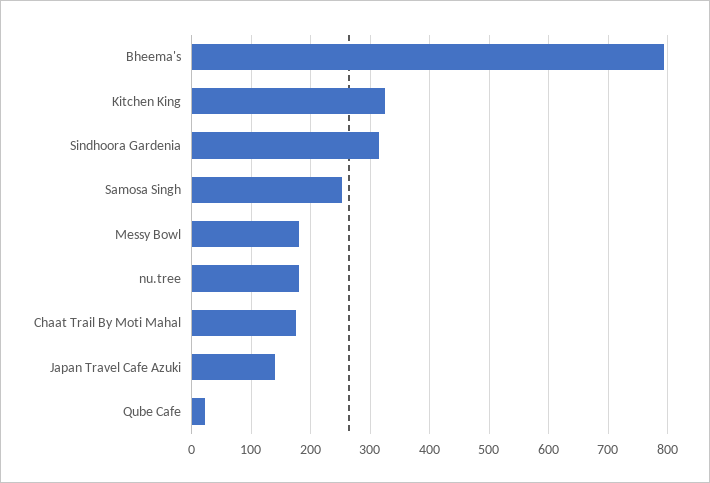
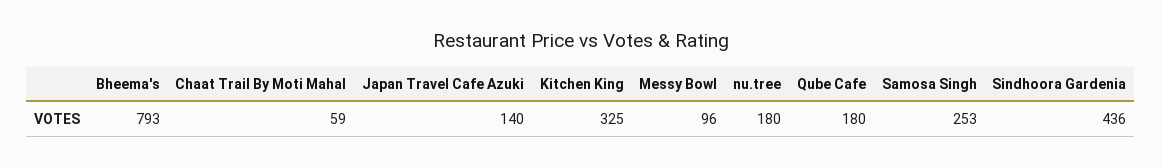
Sindhoora Gardenia: 320 -> 436
Messy Bowl: 180 -> 96
Chaat Trail By Moti Mahal: 180 -> 59
Qube Cafe: 20 -> 180

